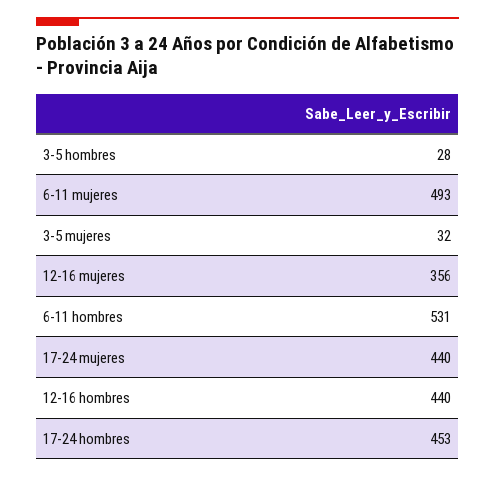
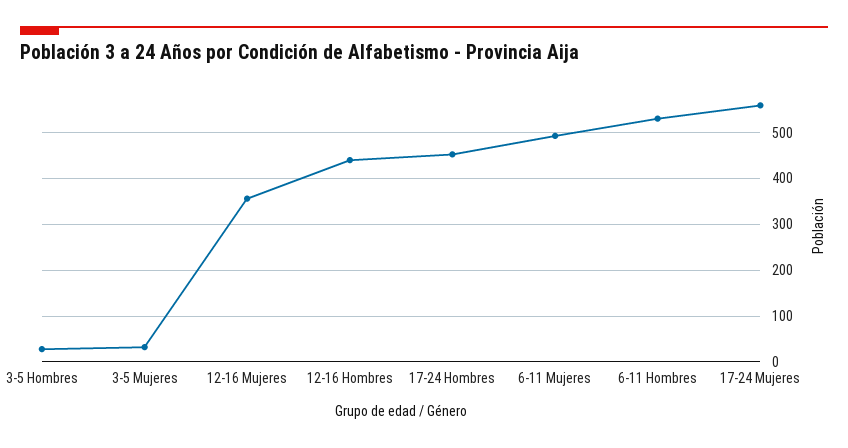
17-24 mujeres: 440 -> 560

